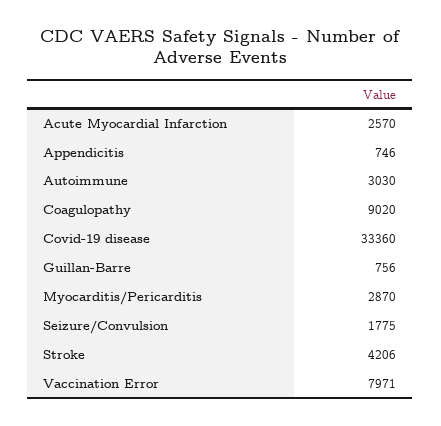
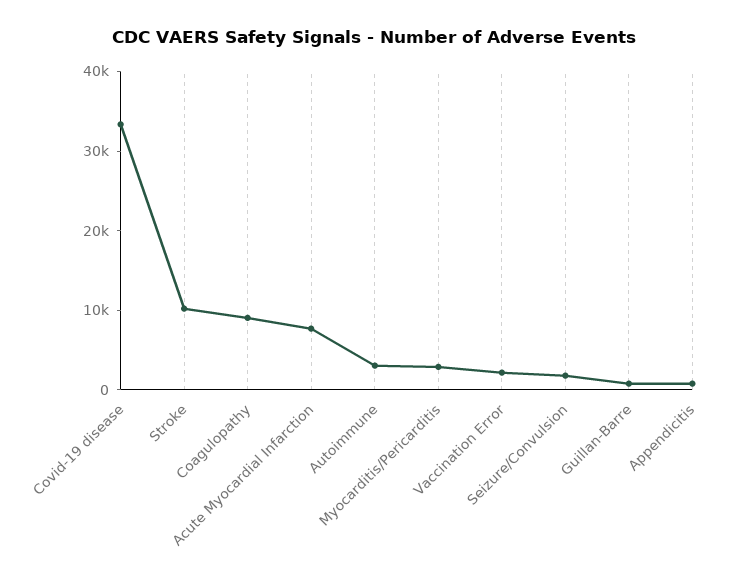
Acute Myocardial Infarction: 2570 -> 8000
Stroke: 4206 -> 10000
Vaccination Error: 7971 -> 2000

